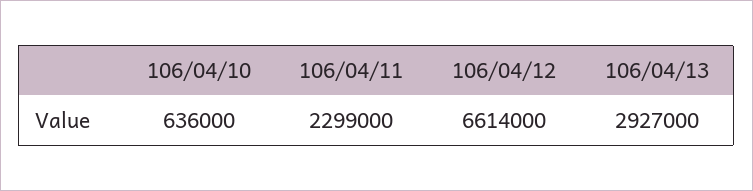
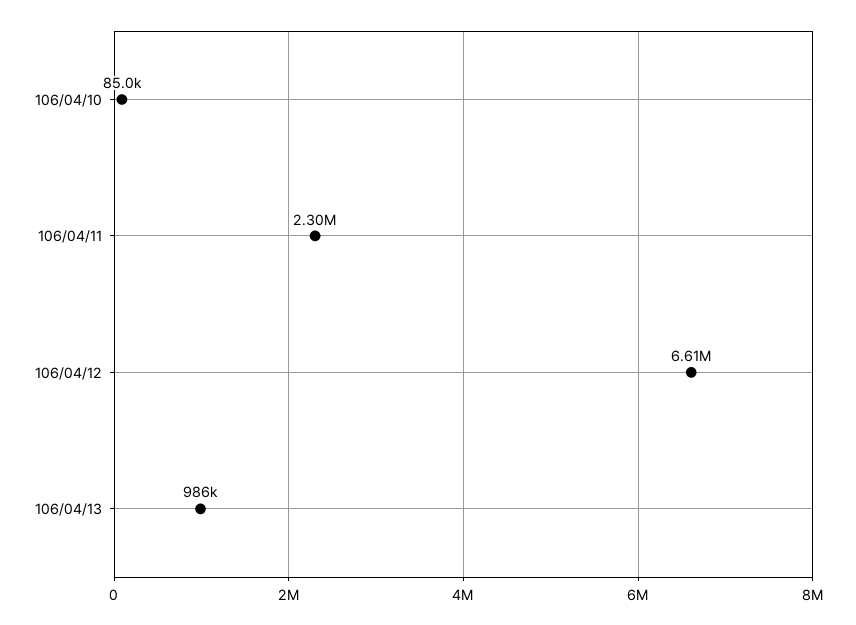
106/04/10: 636000 -> 85000
106/04/13: 2927000 -> 986000

